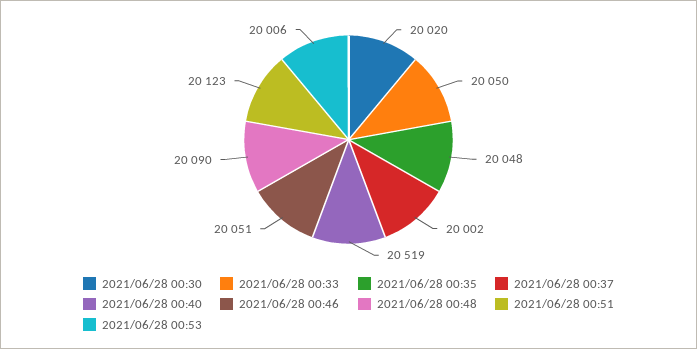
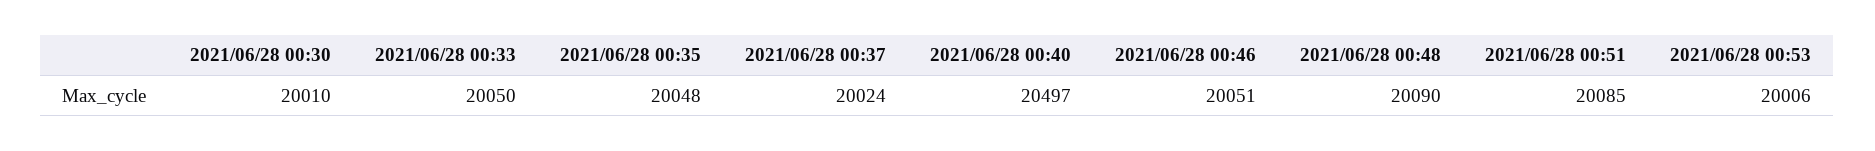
2021/06/28 00:30: 20020 -> 20010
2021/06/28 00:37: 20002 -> 20024
2021/06/28 00:40: 20519 -> 20497
2021/06/28 00:51: 20123 -> 20085

